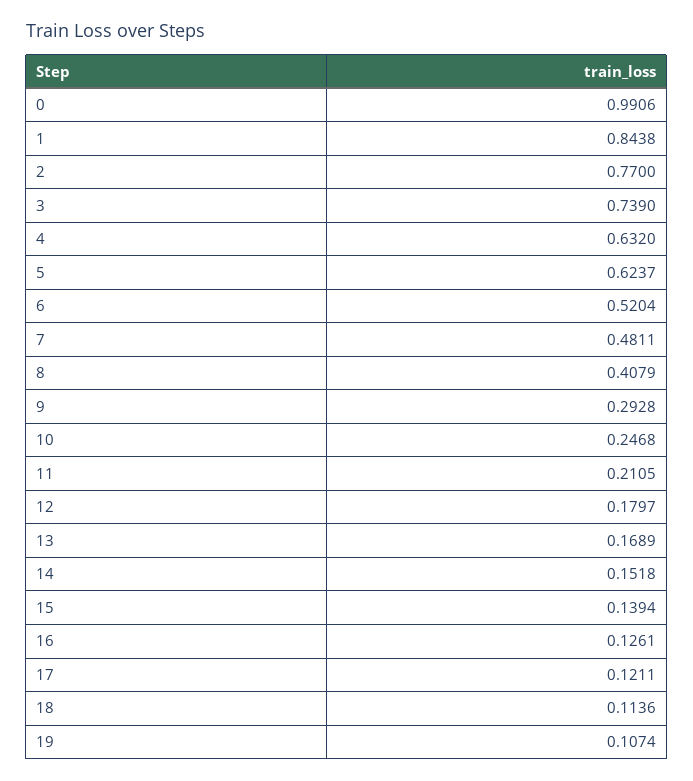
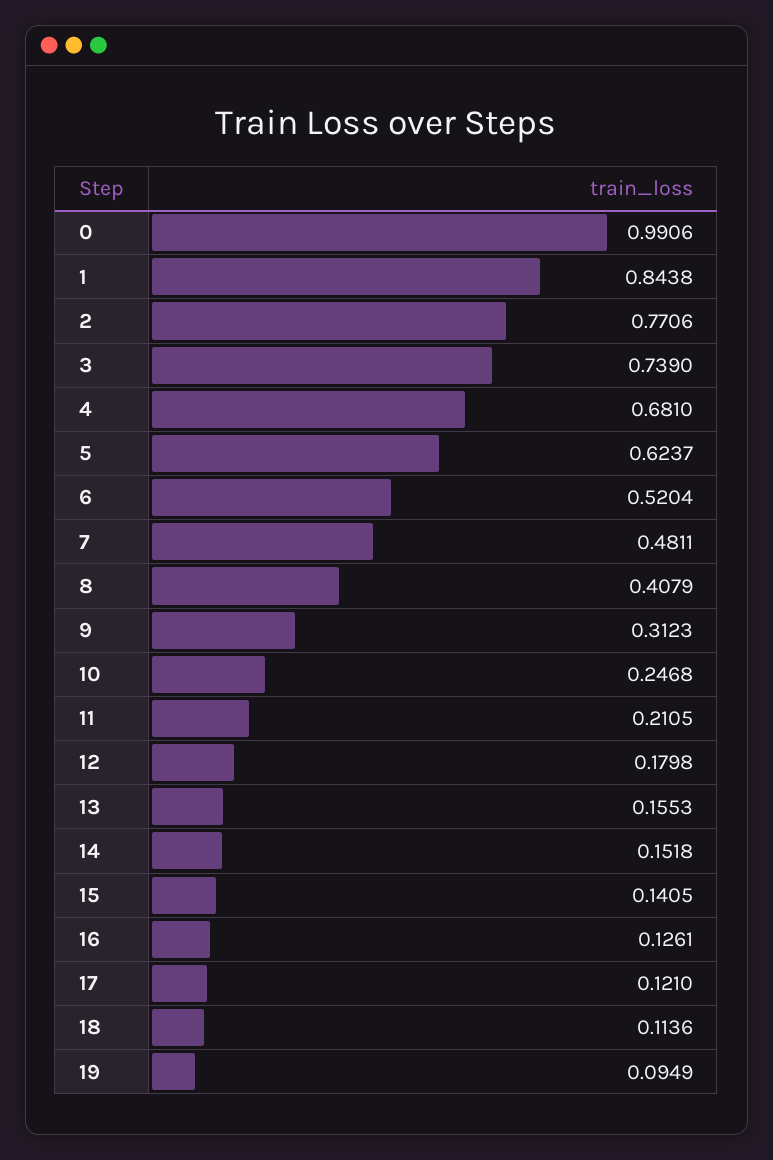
2: 0.77 -> 0.7706
4: 0.632 -> 0.681
9: 0.2928 -> 0.3123
12: 0.1797 -> 0.1798
13: 0.1689 -> 0.1553
15: 0.1394 -> 0.1405
17: 0.1211 -> 0.121
19: 0.1074 -> 0.0949

